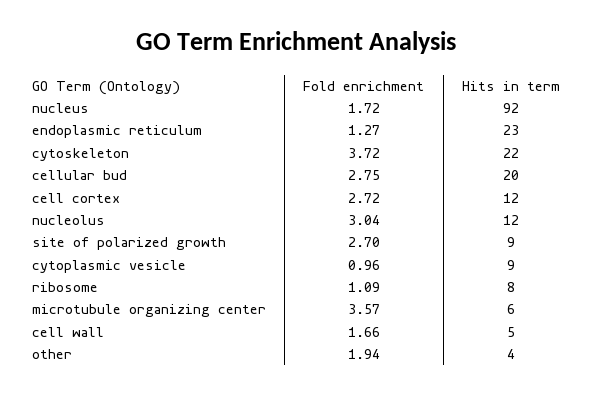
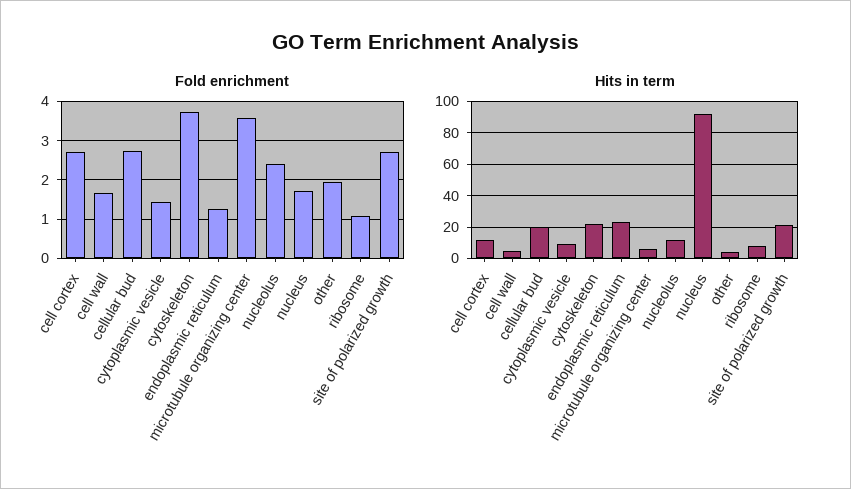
Fold enrichment, nucleolus: 3.04 -> 2.4
Hits in term, site of polarized growth: 9 -> 20
Fold enrichment, cytoplasmic vesicle: 0.96 -> 1.4

